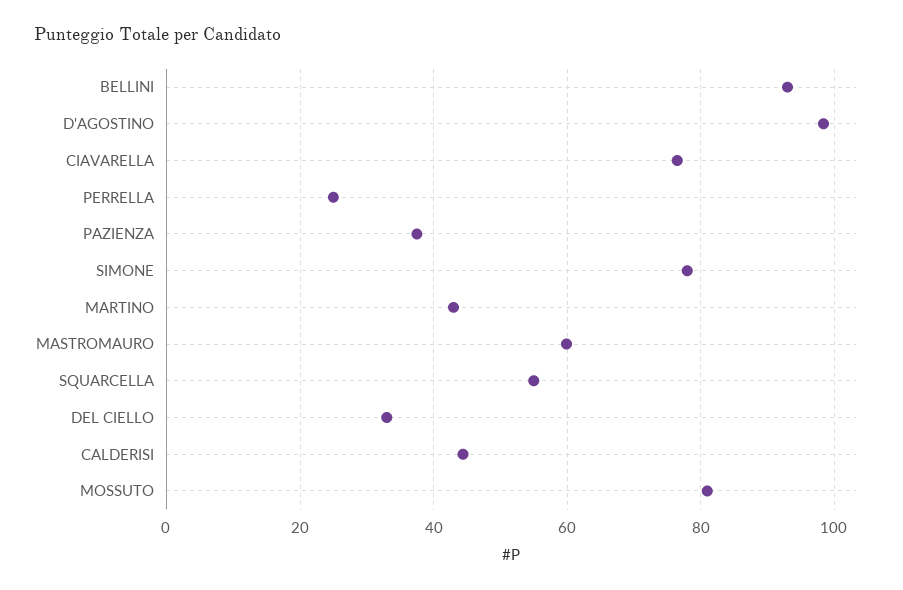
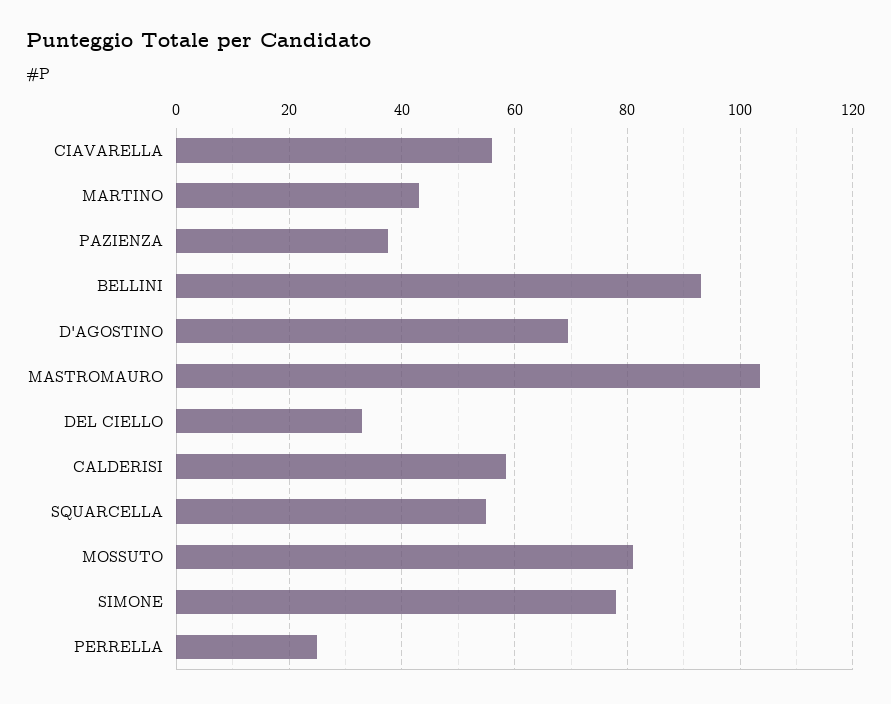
D'AGOSTINO: 98 -> 70
CIAVARELLA: 76 -> 56
MASTROMAURO: 60 -> 104
CALDERISI: 44 -> 58

